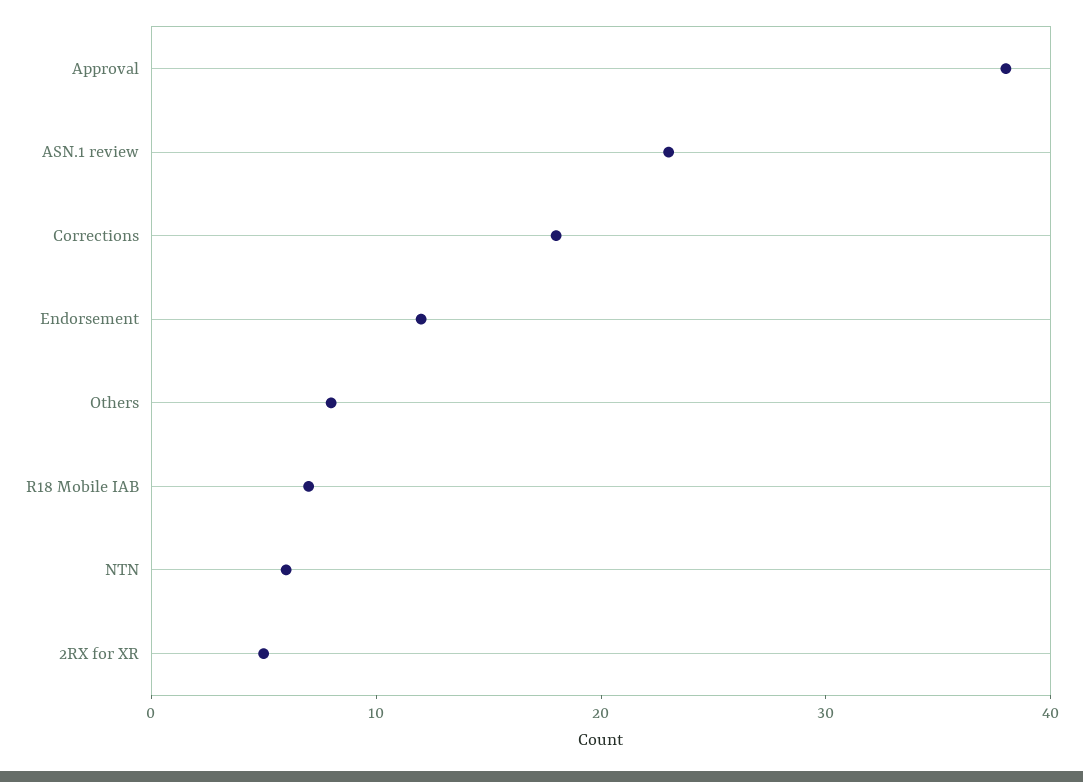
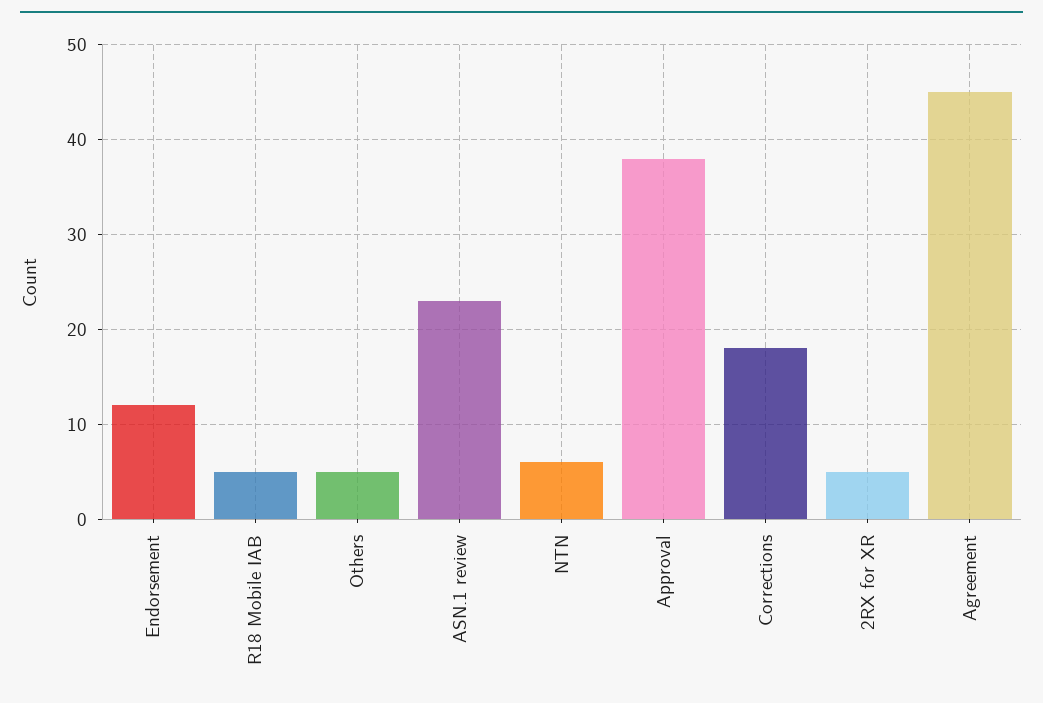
Others: 8 -> 5
R18 Mobile IAB: 7 -> 5
Agreement: none -> 45

